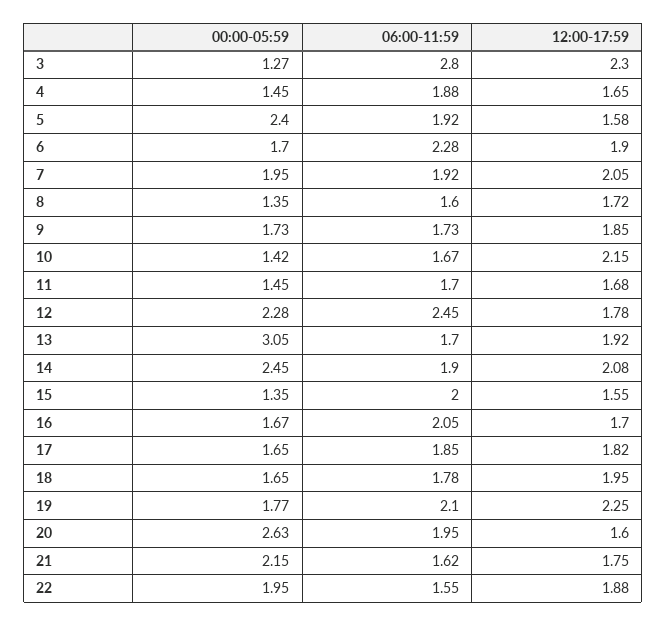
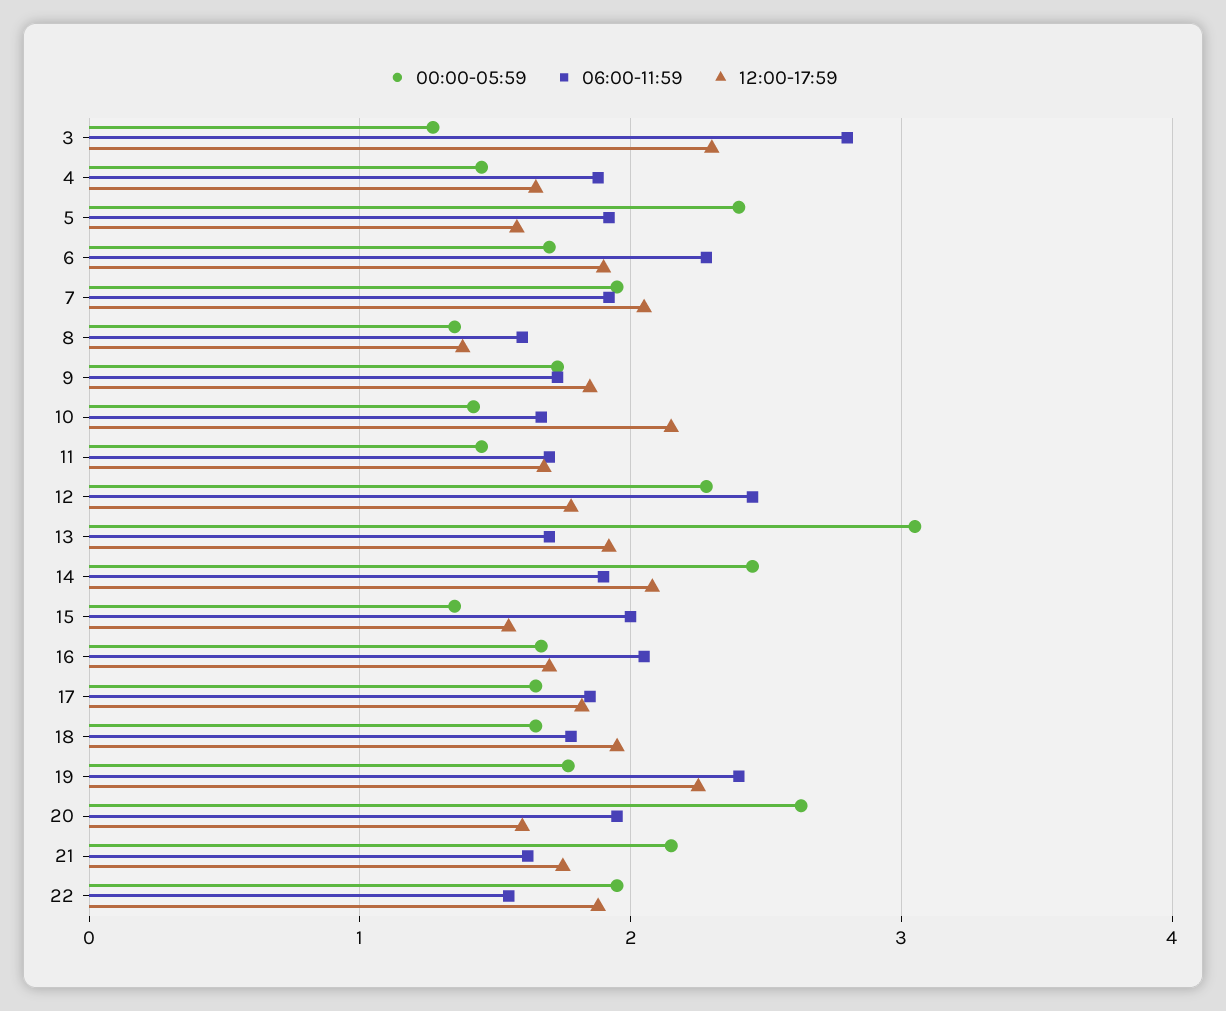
12:00-17:59, 8: 1.72 -> 1.4
06:00-11:59, 19: 2.1 -> 2.4

